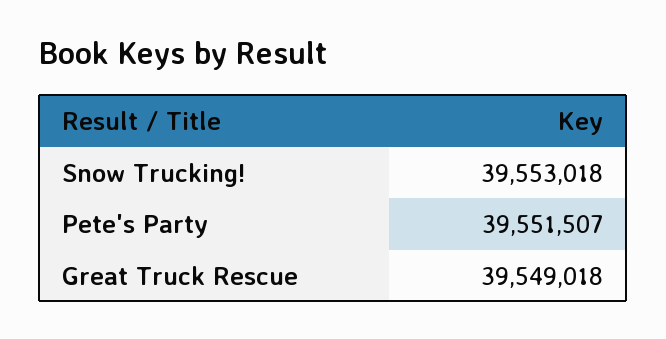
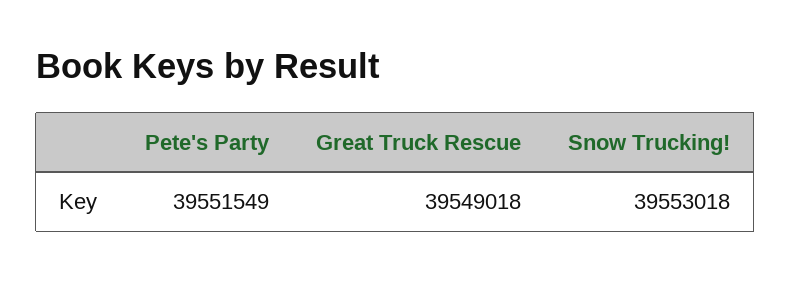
Pete's Party: 39551507 -> 39551549

